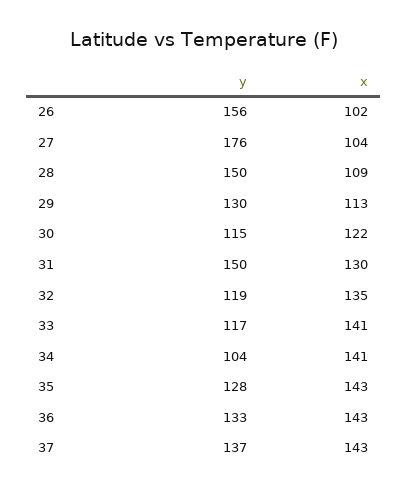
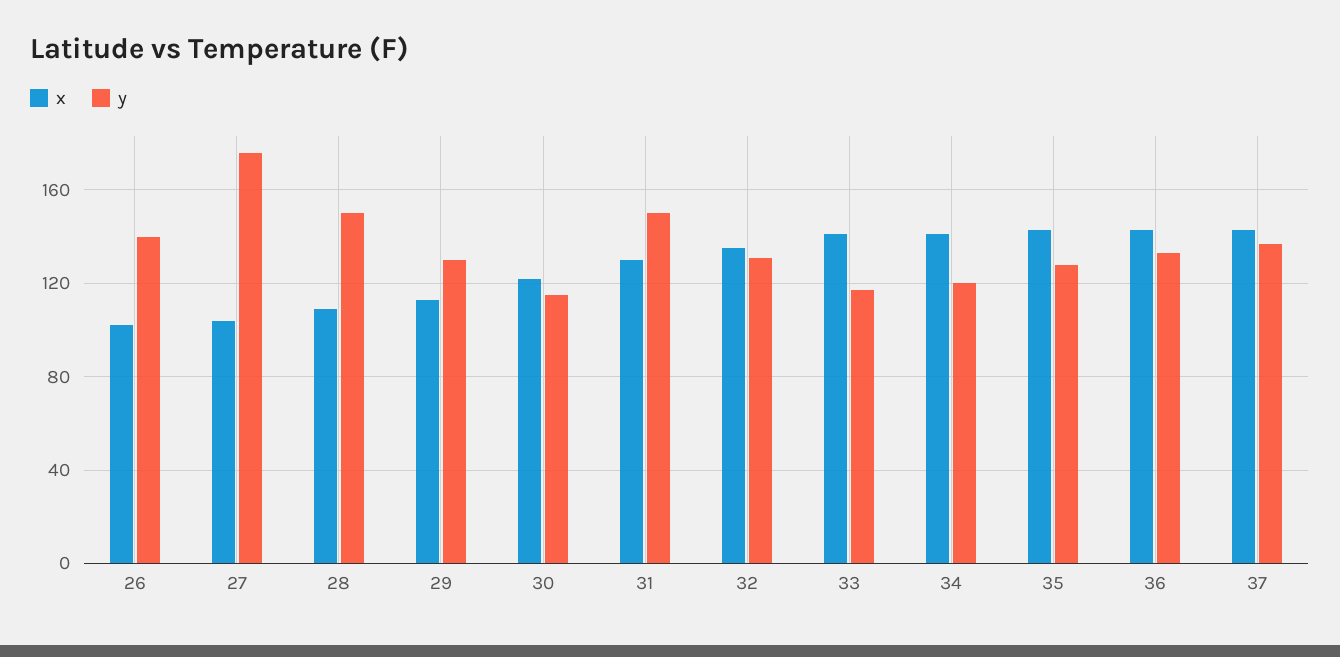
y, 26: 156 -> 140
y, 32: 119 -> 130
y, 34: 104 -> 120

